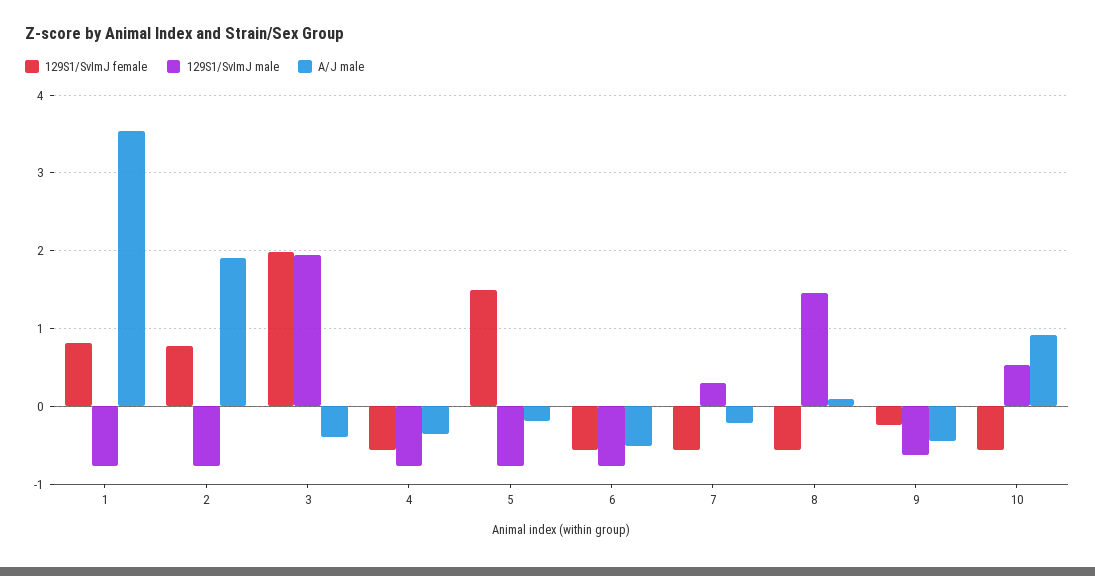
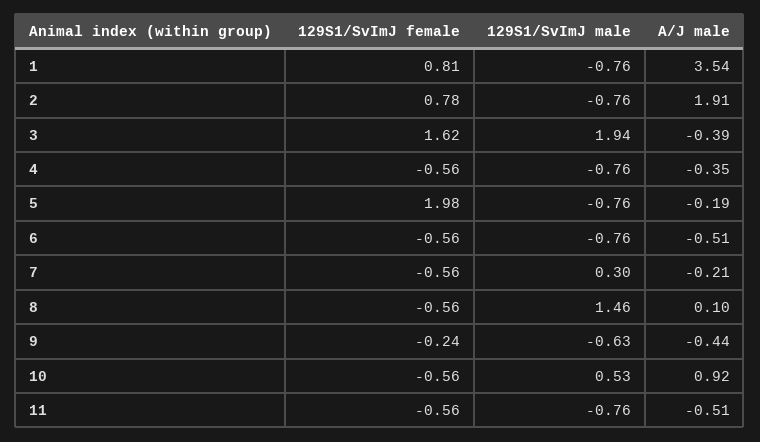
129S1/SvImJ female, 3: 2 -> 1.62
129S1/SvImJ female, 5: 1.5 -> 1.98
129S1/SvImJ female, 11: none -> -0.56
129S1/SvImJ male, 11: none -> -0.76
A/J male, 11: none -> -0.51

